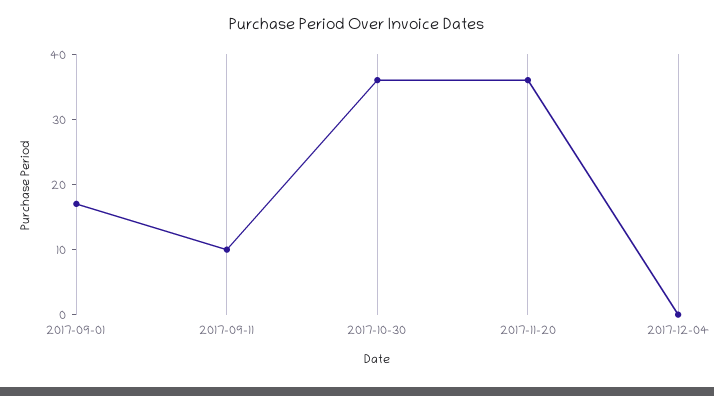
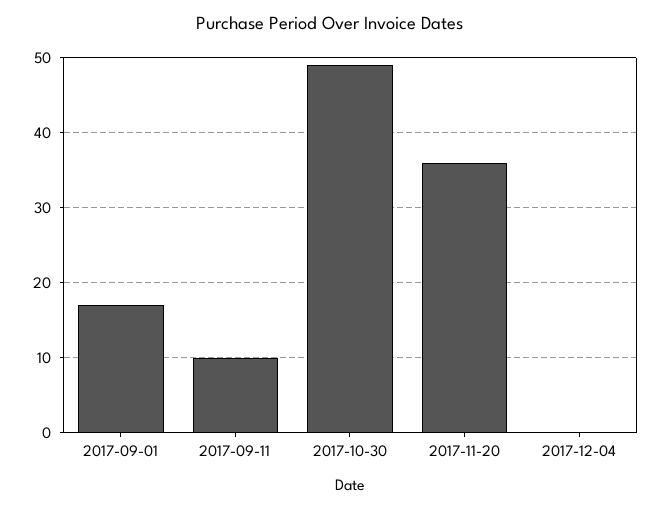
2017-10-30: 35 -> 49

